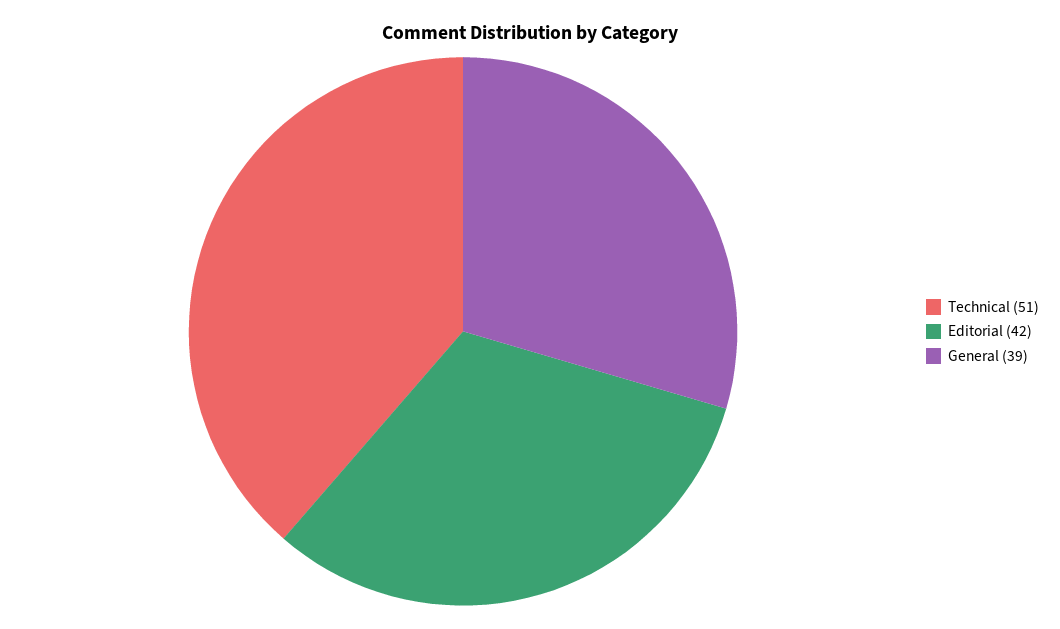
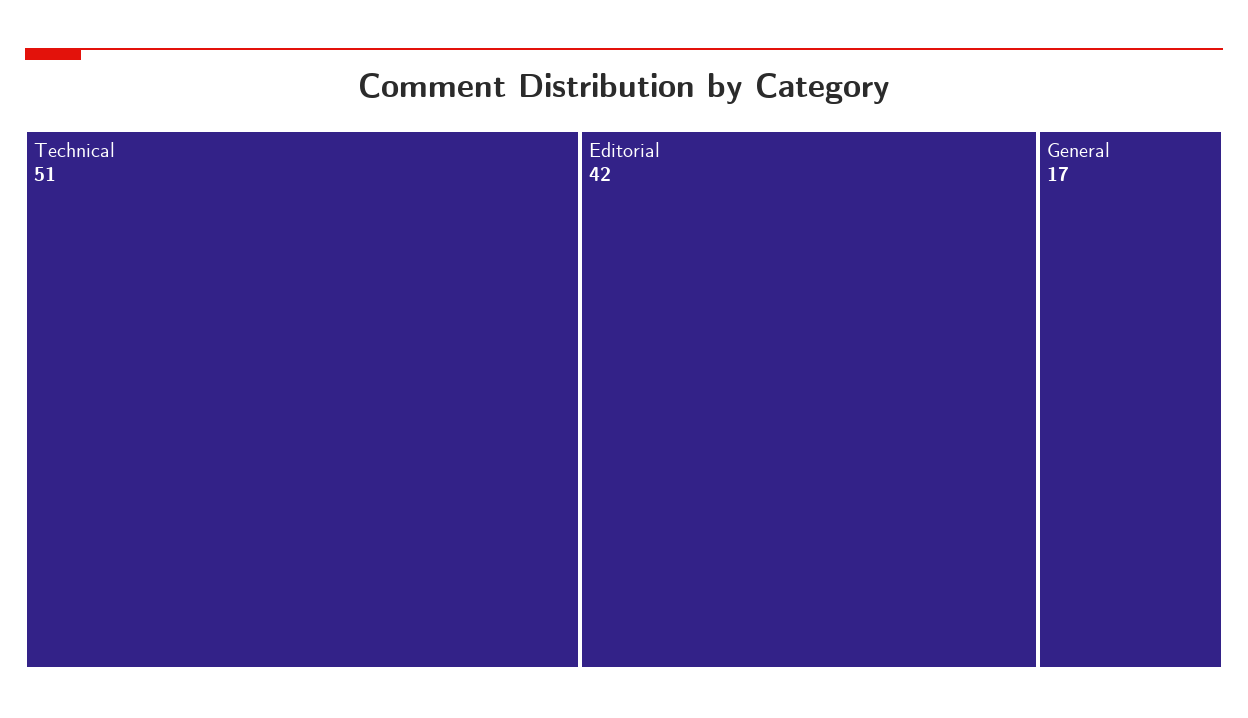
General: 39 -> 17

